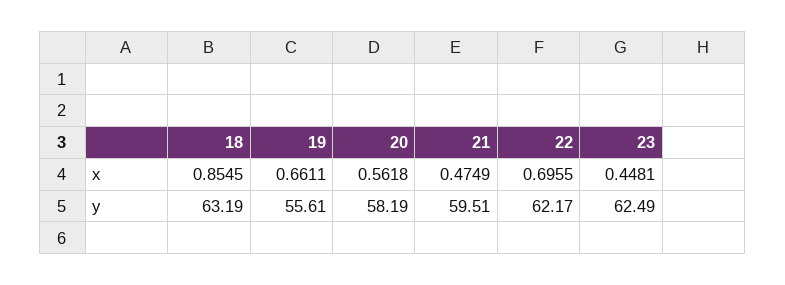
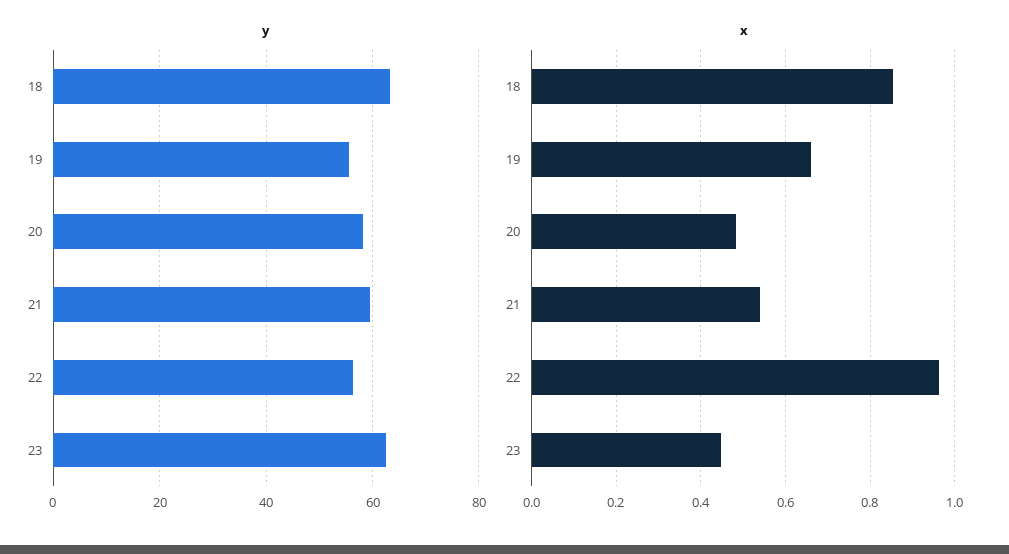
x, 20: 0.5618 -> 0.48
x, 21: 0.4749 -> 0.54
x, 22: 0.6955 -> 0.96
y, 22: 62.17 -> 56

